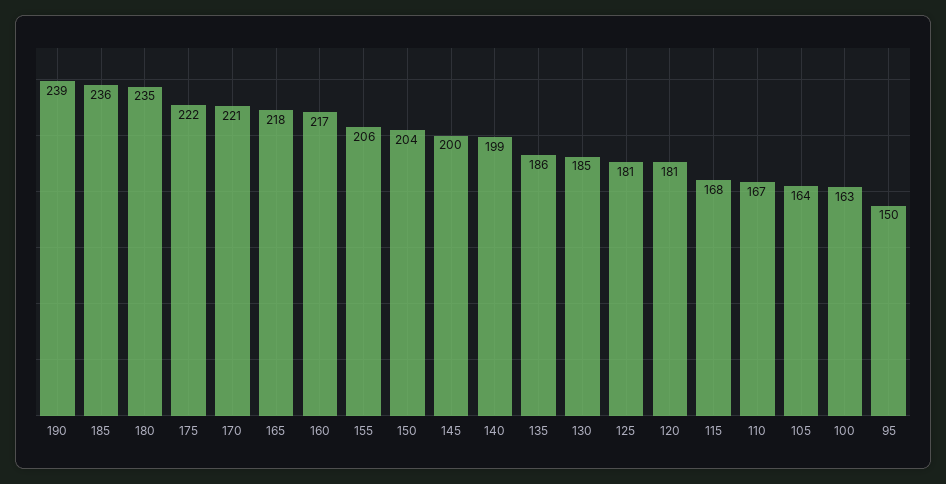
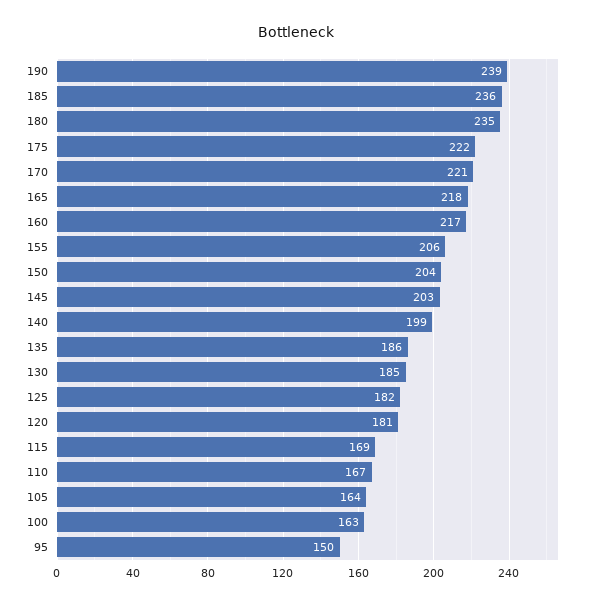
145: 200 -> 203
125: 181 -> 182
115: 168 -> 169

